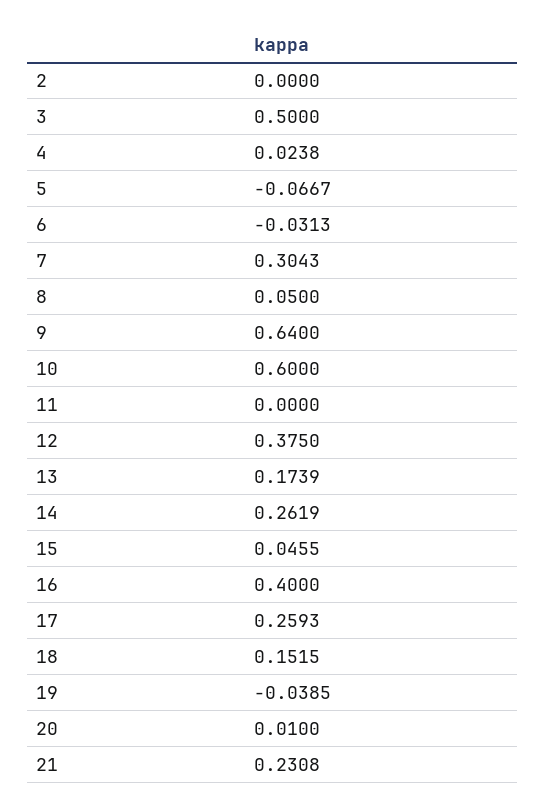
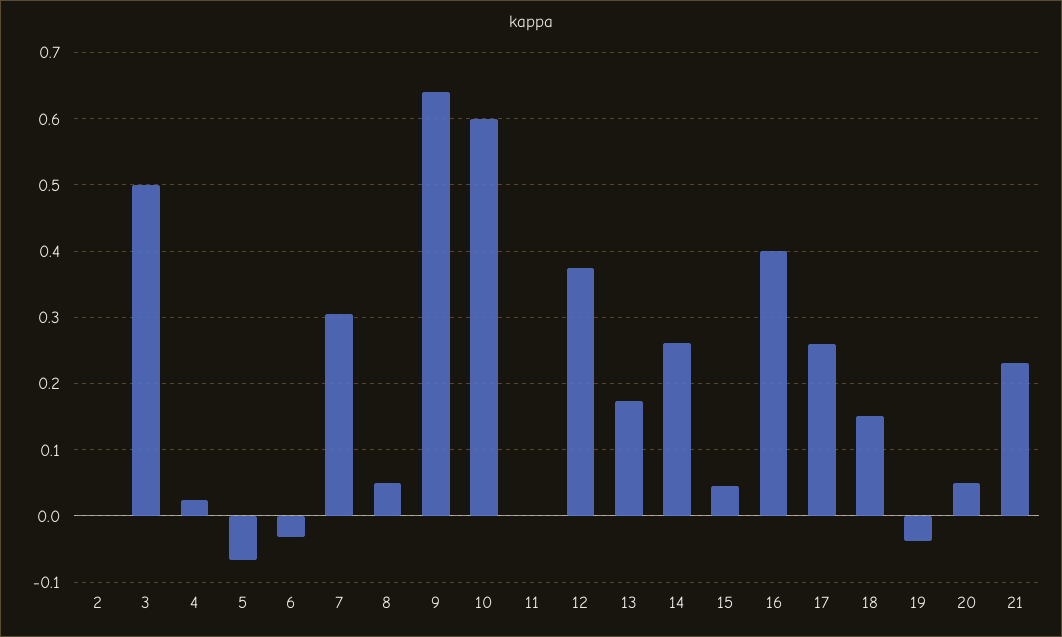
20: 0.01 -> 0.05

